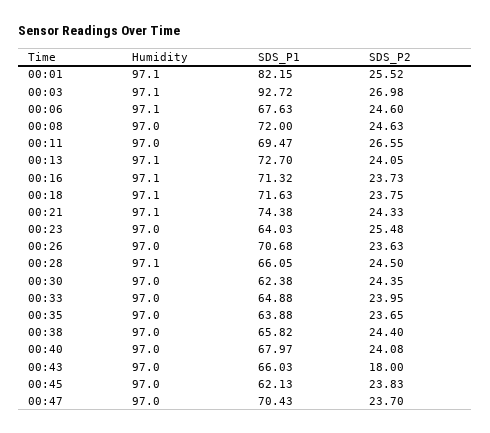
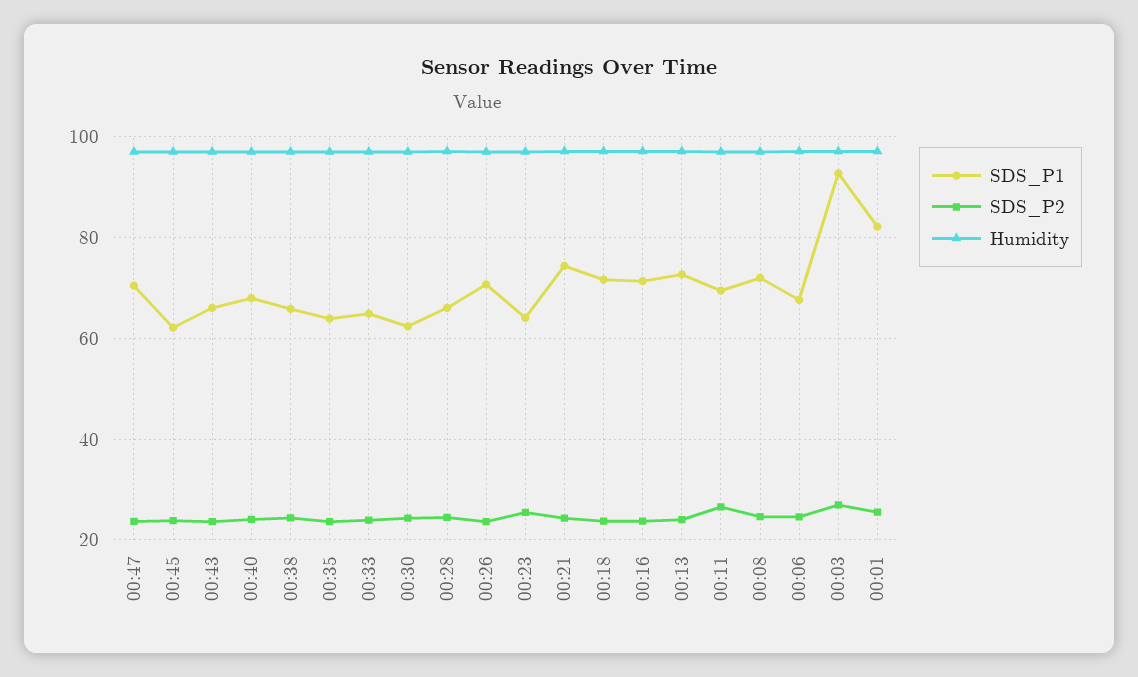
SDS_P2, 00:43: 18 -> 24

